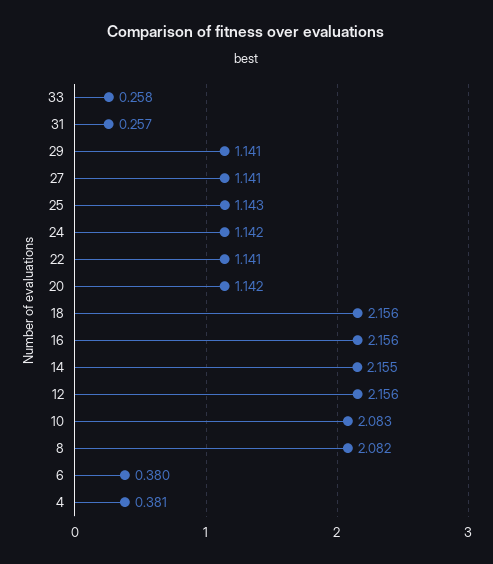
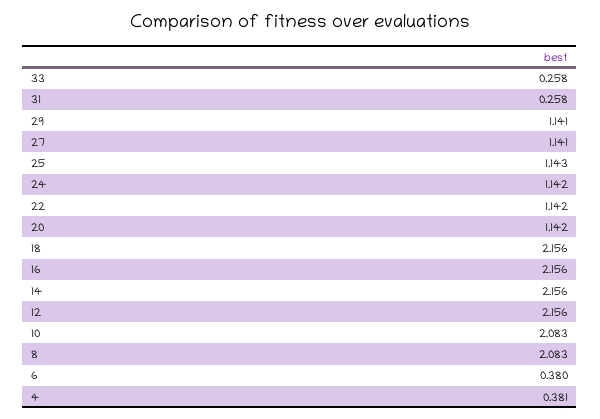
31: 0.257 -> 0.258
22: 1.141 -> 1.142
14: 2.155 -> 2.156
8: 2.082 -> 2.083

